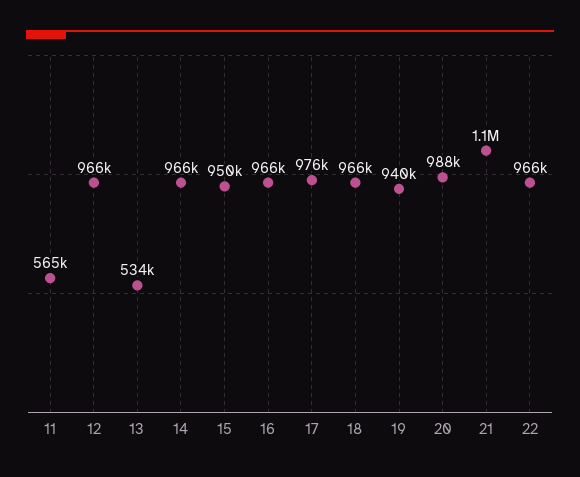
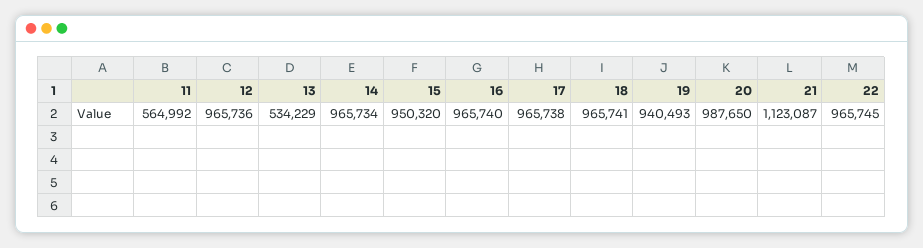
17: 976000 -> 965738

